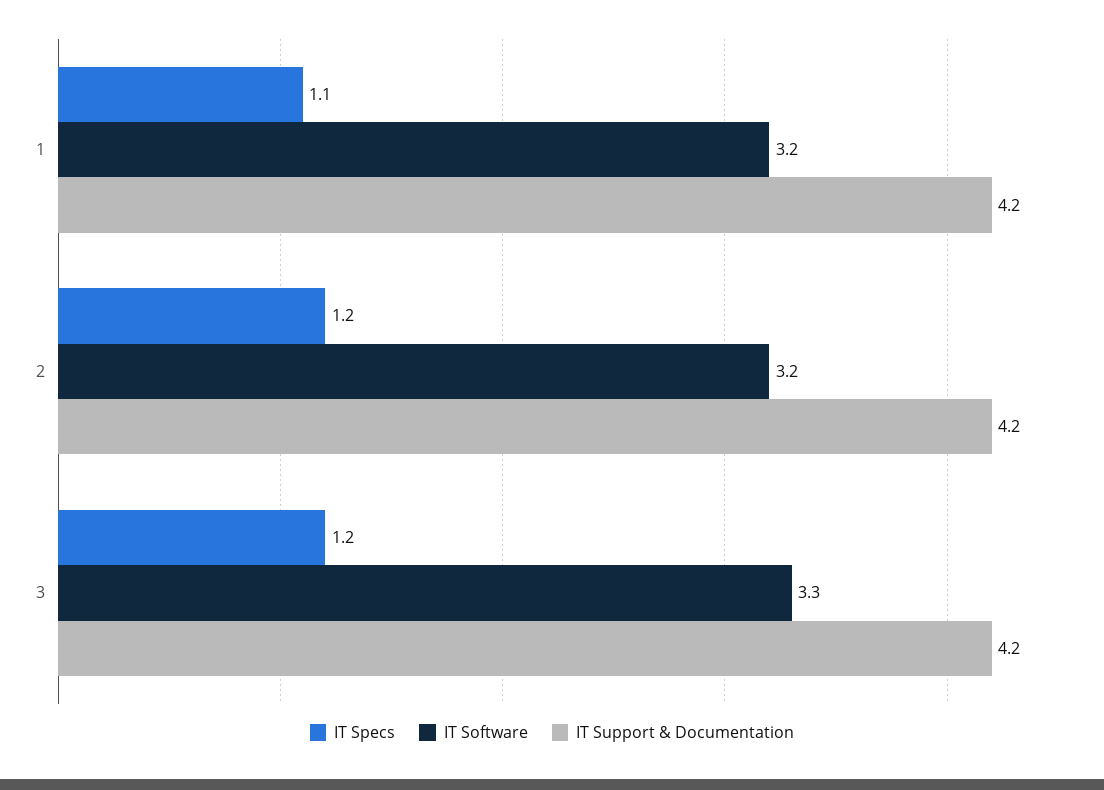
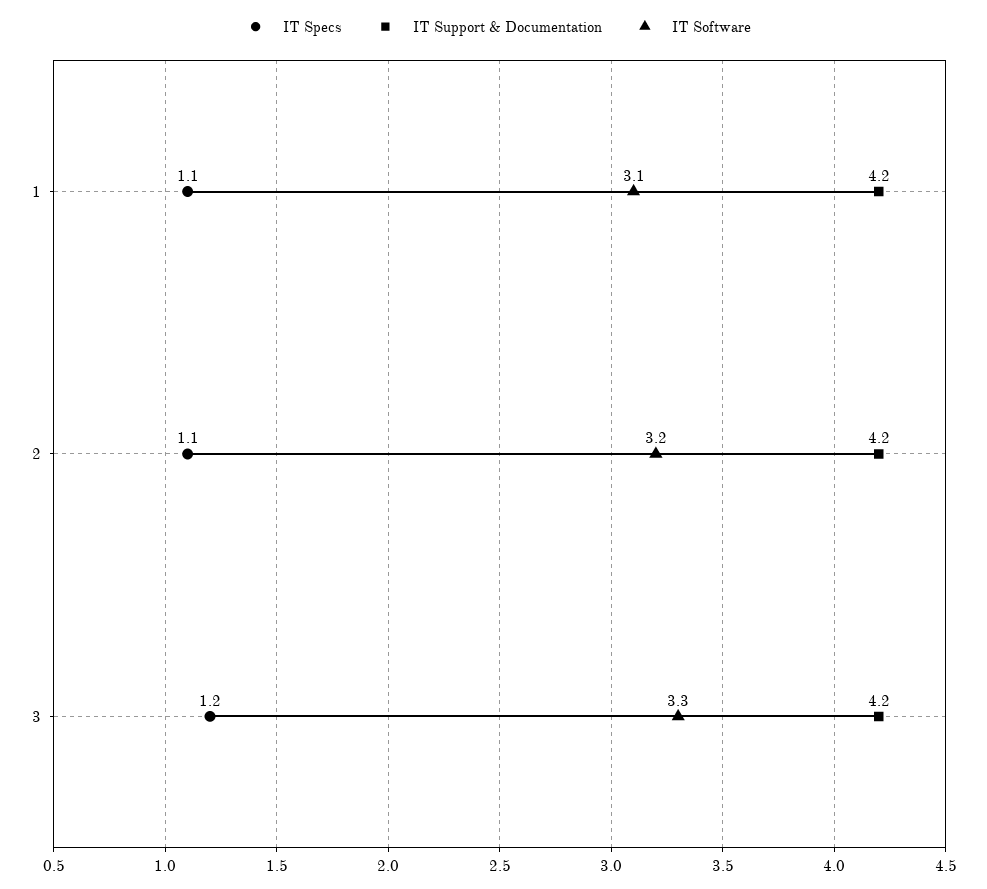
IT Software, 1: 3.2 -> 3.1
IT Specs, 2: 1.2 -> 1.1

